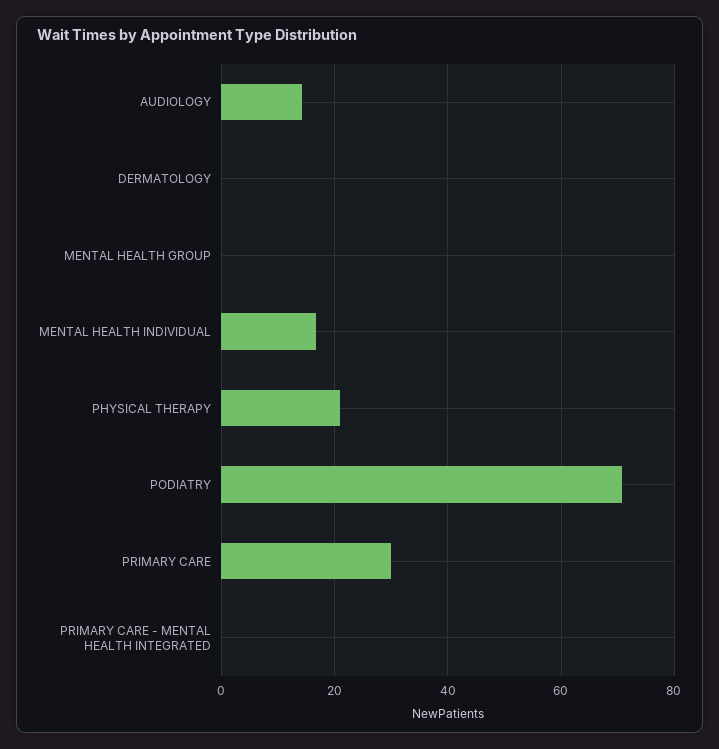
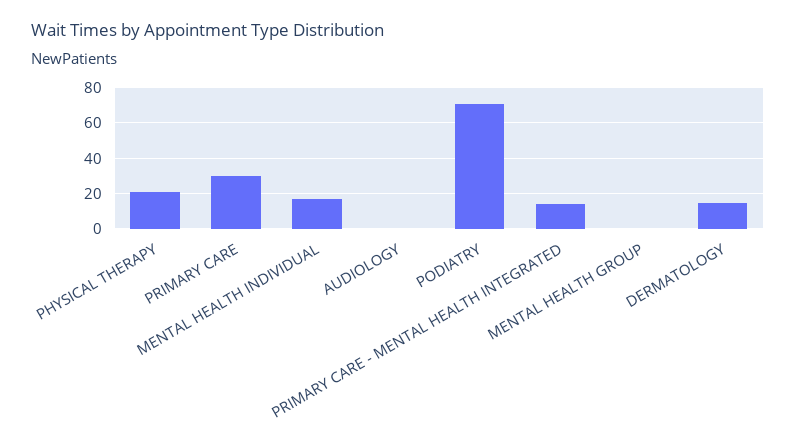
AUDIOLOGY: 14 -> 0
DERMATOLOGY: 0 -> 15
PRIMARY CARE - MENTAL HEALTH INTEGRATED: 0 -> 15

